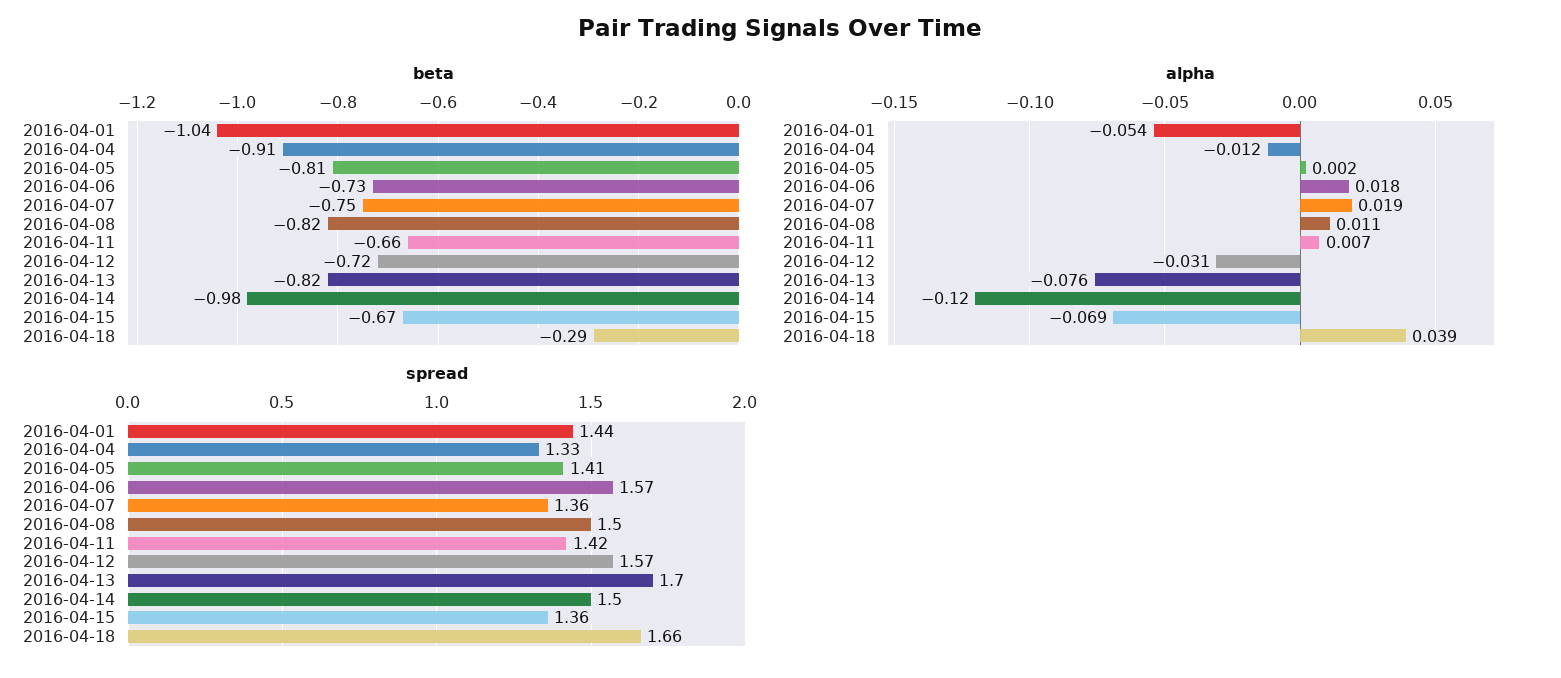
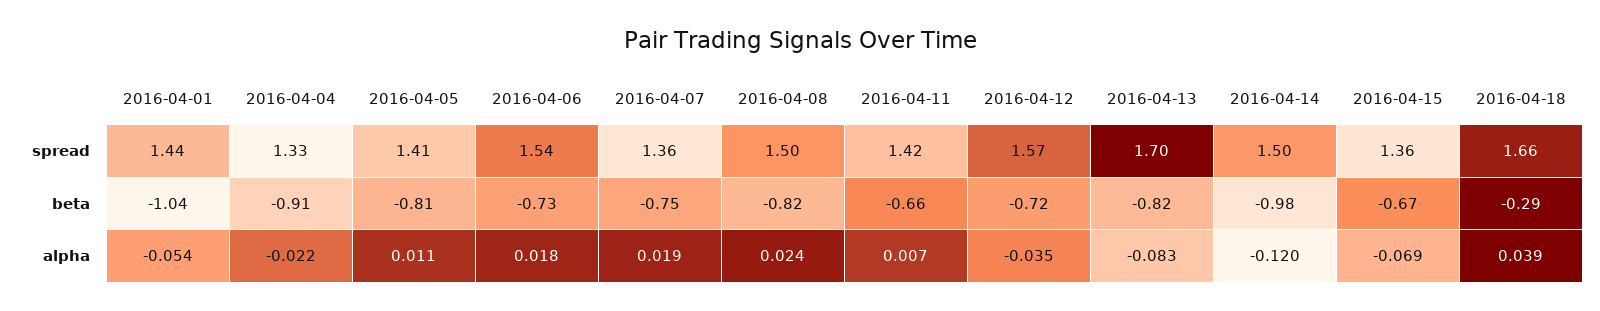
alpha, 2016-04-04: -0.012 -> -0.022
alpha, 2016-04-05: 0.002 -> 0.011
alpha, 2016-04-08: 0.011 -> 0.024
alpha, 2016-04-12: -0.031 -> -0.035
alpha, 2016-04-13: -0.076 -> -0.083
spread, 2016-04-06: 1.57 -> 1.54

